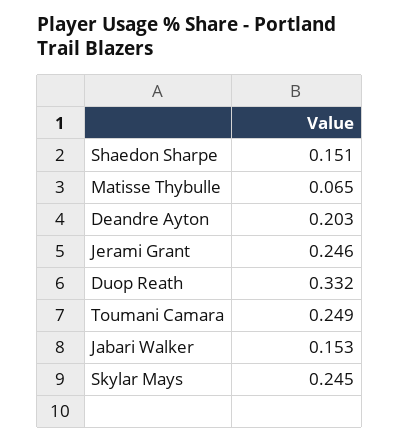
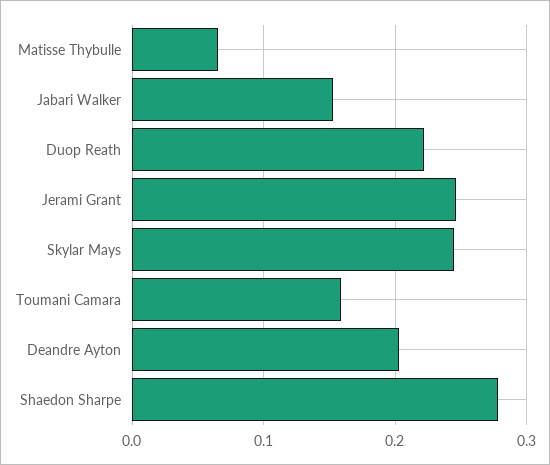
Shaedon Sharpe: 0.151 -> 0.28
Duop Reath: 0.332 -> 0.22
Toumani Camara: 0.249 -> 0.16

